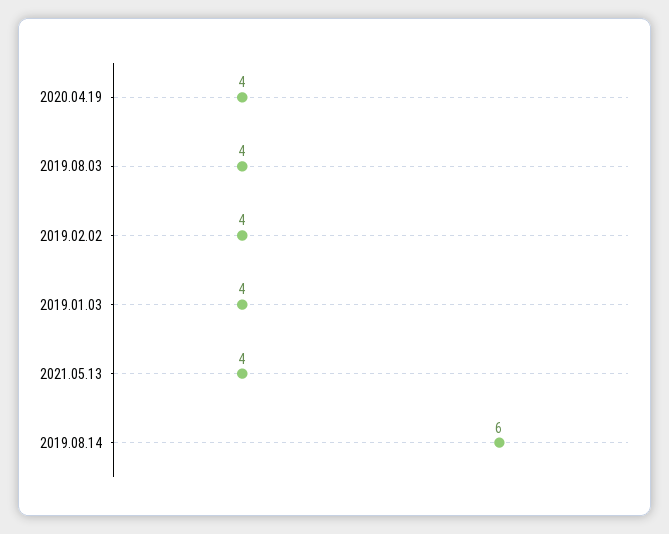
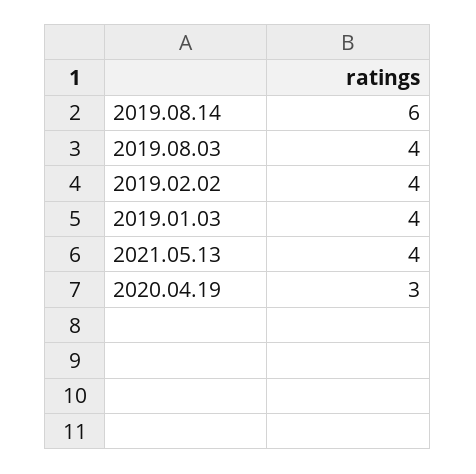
2020.04.19: 4 -> 3

